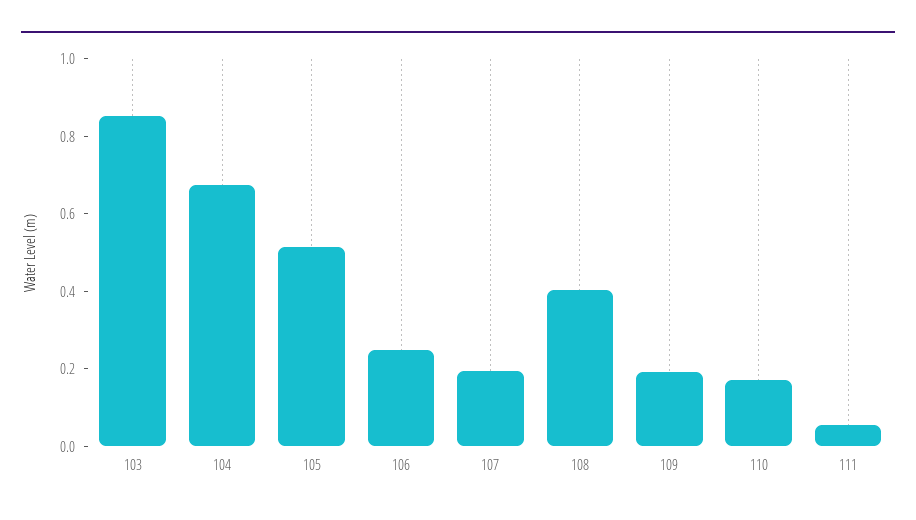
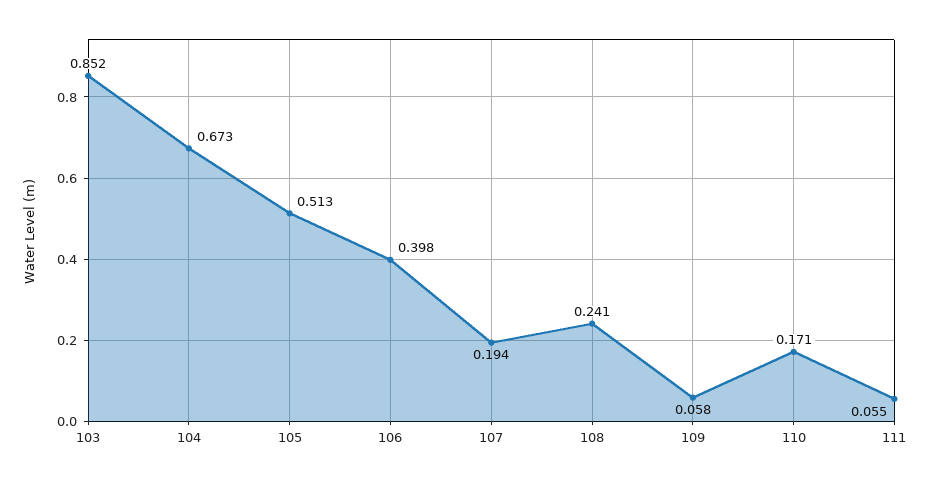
106: 0.25 -> 0.398
108: 0.4 -> 0.241
109: 0.2 -> 0.058

